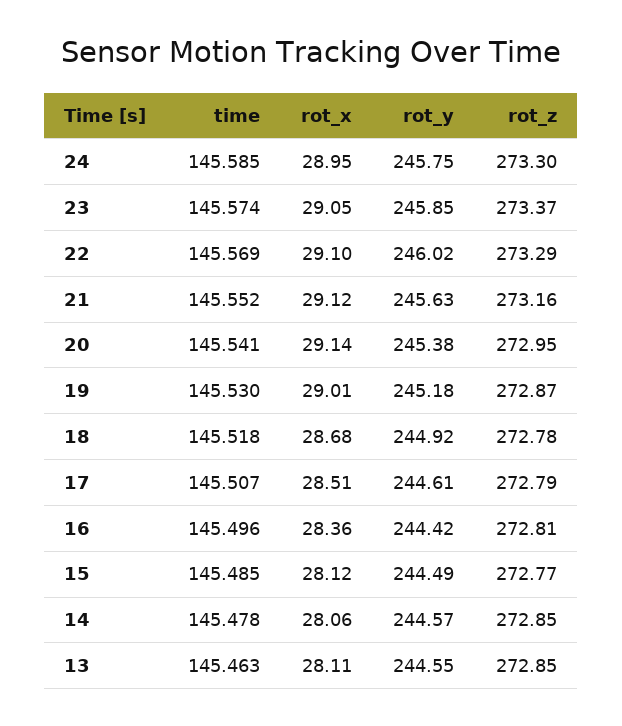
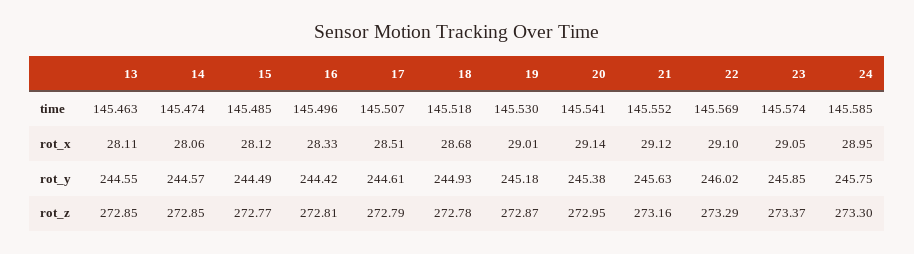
rot_y, 18: 244.92 -> 244.93
rot_x, 16: 28.36 -> 28.33
time, 14: 145.478 -> 145.474

